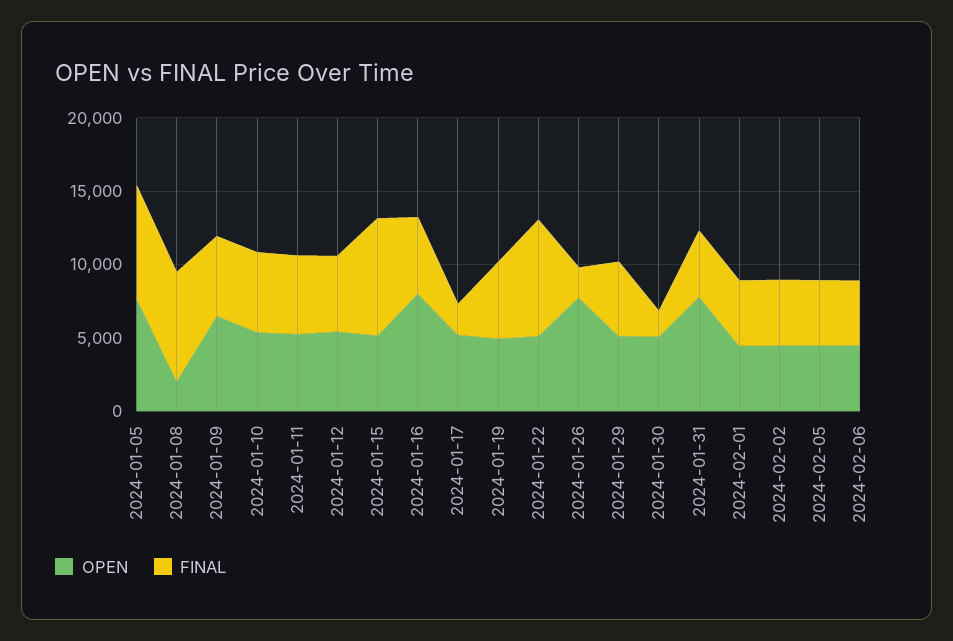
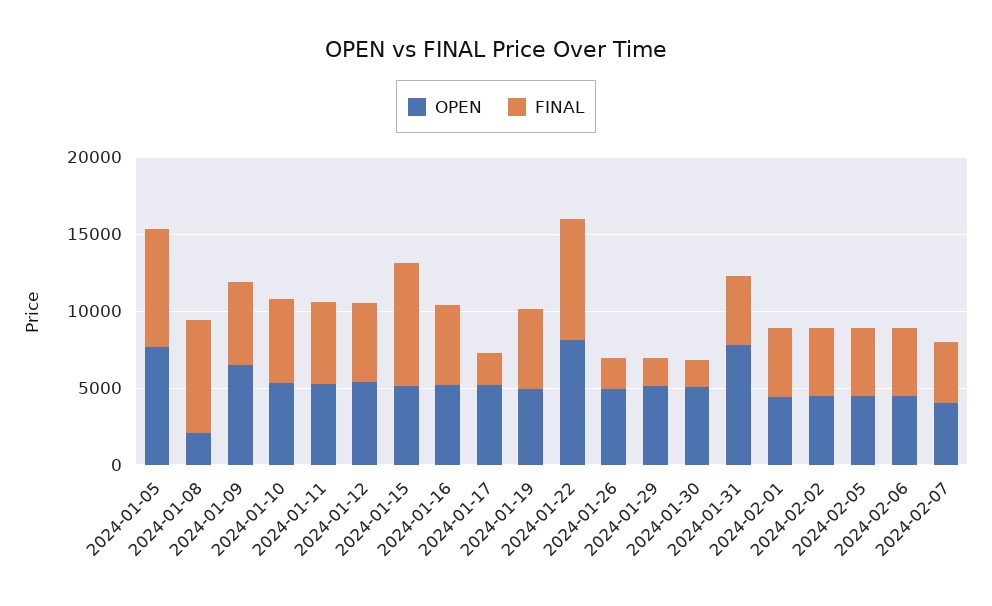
OPEN, 2024-01-16: 8000 -> 5000
OPEN, 2024-01-22: 5000 -> 8000
OPEN, 2024-01-26: 8000 -> 5000
FINAL, 2024-01-29: 5000 -> 2000
OPEN, 2024-02-07: none -> 4000
FINAL, 2024-02-07: none -> 4000

